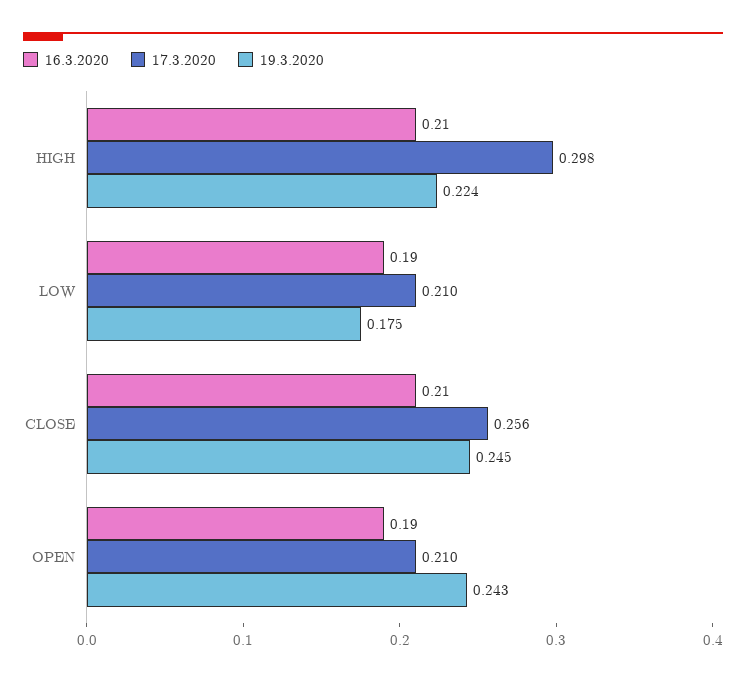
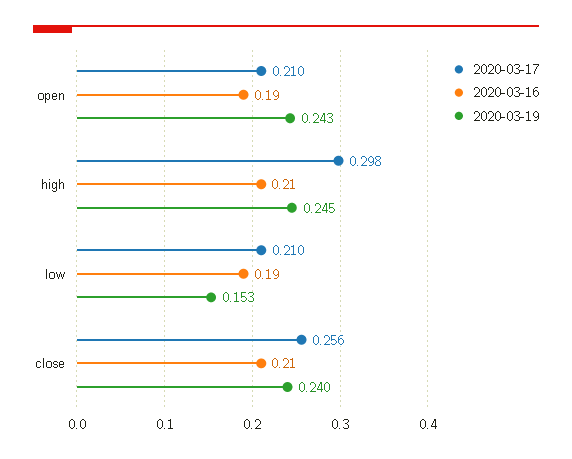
19.3.2020, HIGH: 0.224 -> 0.245
19.3.2020, LOW: 0.175 -> 0.153
19.3.2020, CLOSE: 0.245 -> 0.24

